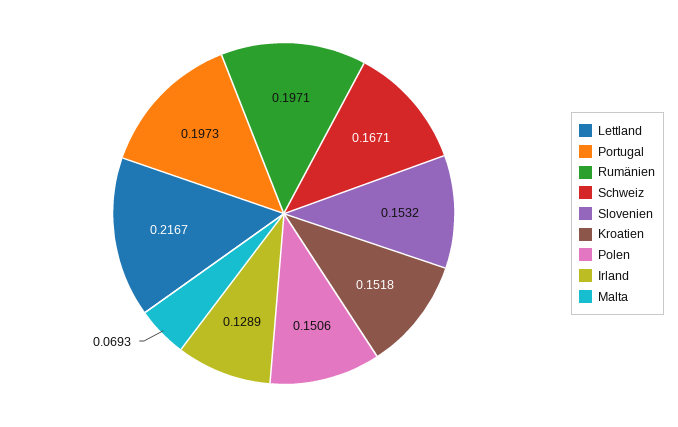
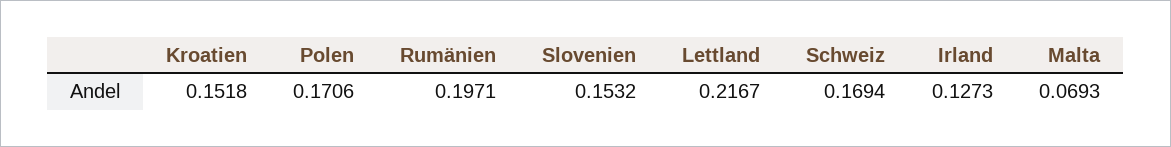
Portugal: 0.1973 -> none
Schweiz: 0.1671 -> 0.1694
Polen: 0.1506 -> 0.1706
Irland: 0.1289 -> 0.1273

